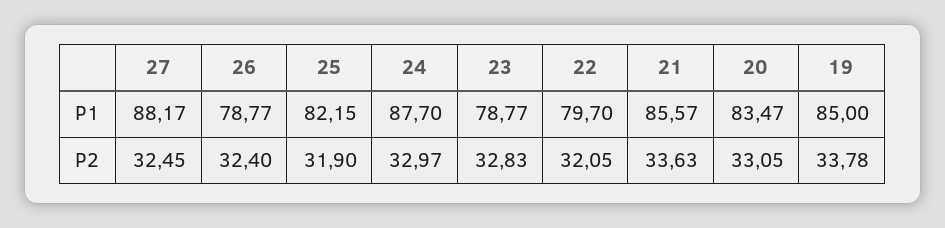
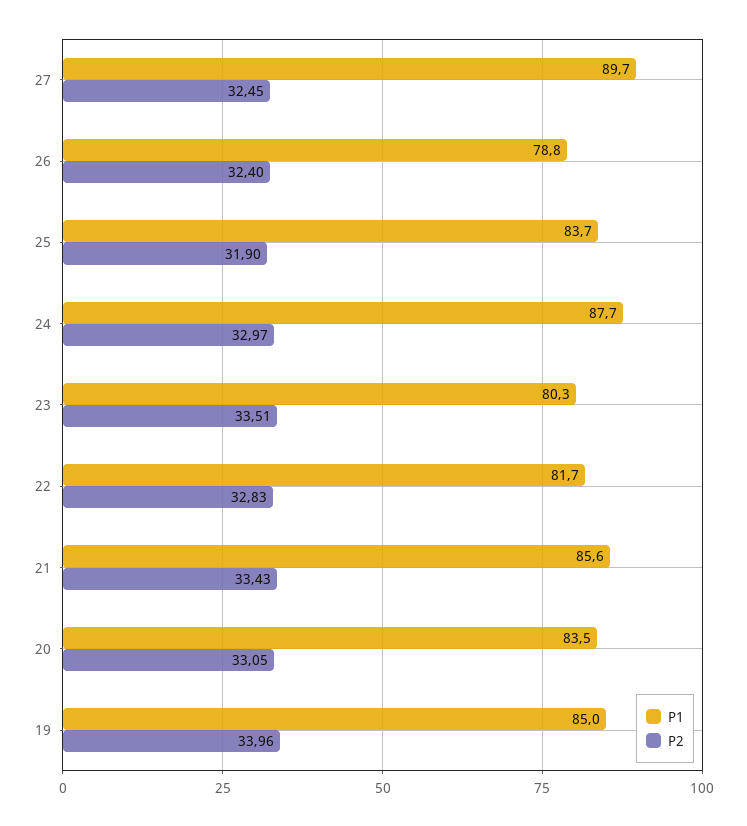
P1, 27: 88.17 -> 89.7
P1, 25: 82.15 -> 83.7
P1, 23: 78.77 -> 80.3
P1, 22: 79.7 -> 81.7
P2, 23: 32.83 -> 33.51
P2, 22: 32.05 -> 32.83
P2, 21: 33.63 -> 33.43
P2, 19: 33.78 -> 33.96

